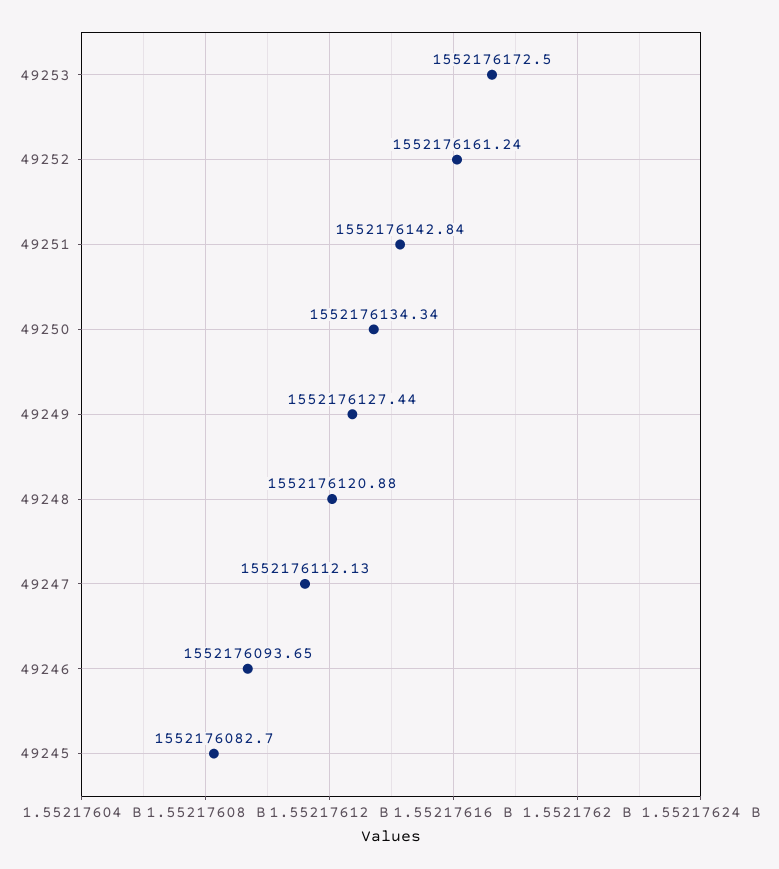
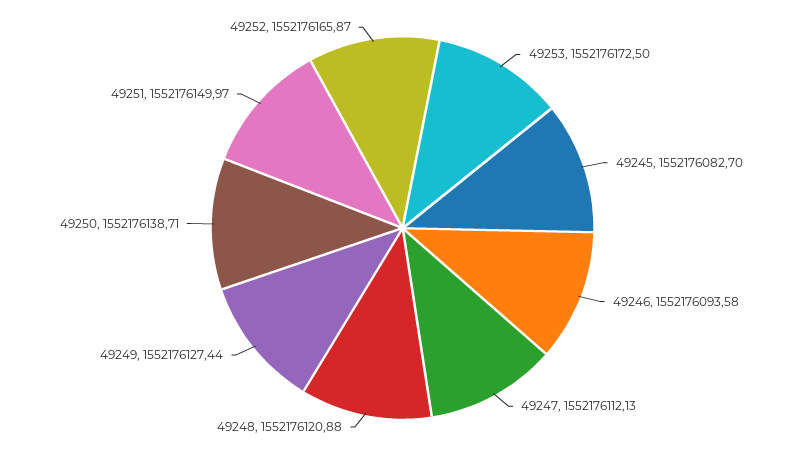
49252: 1552176161.24 -> 1552176165.87
49251: 1552176142.84 -> 1552176149.97
49250: 1552176134.34 -> 1552176138.71
49246: 1552176093.65 -> 1552176093.58

